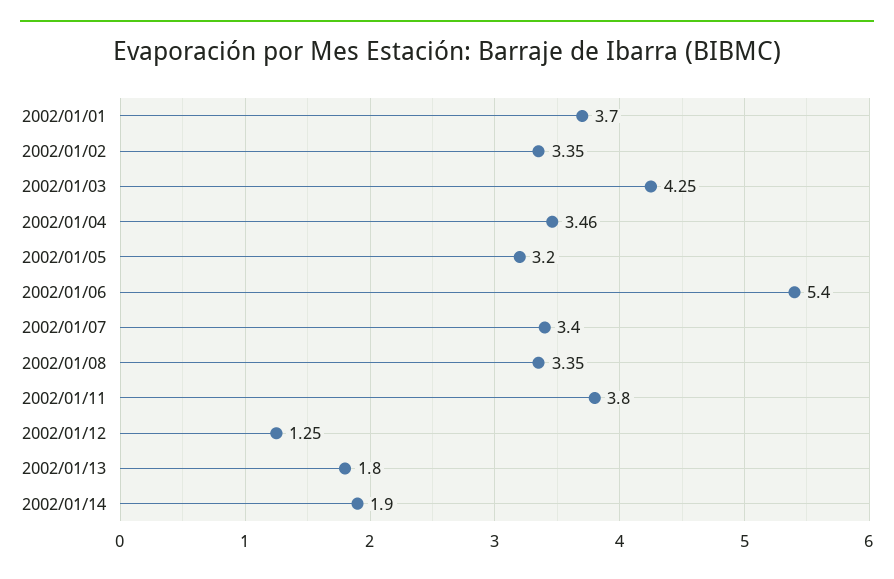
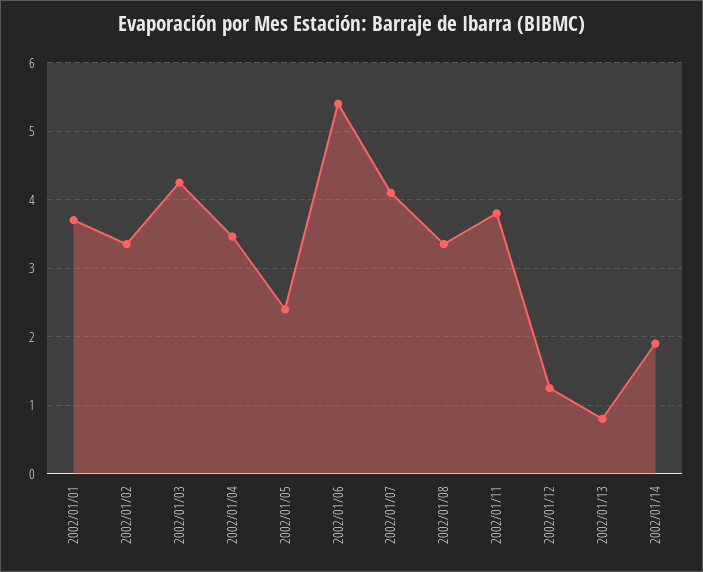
2002/01/05: 3.2 -> 2.4
2002/01/07: 3.4 -> 4.1
2002/01/13: 1.8 -> 0.8

